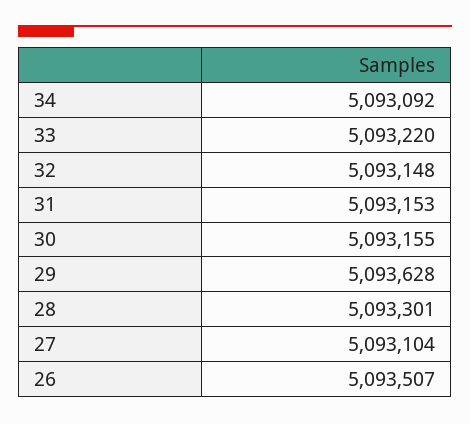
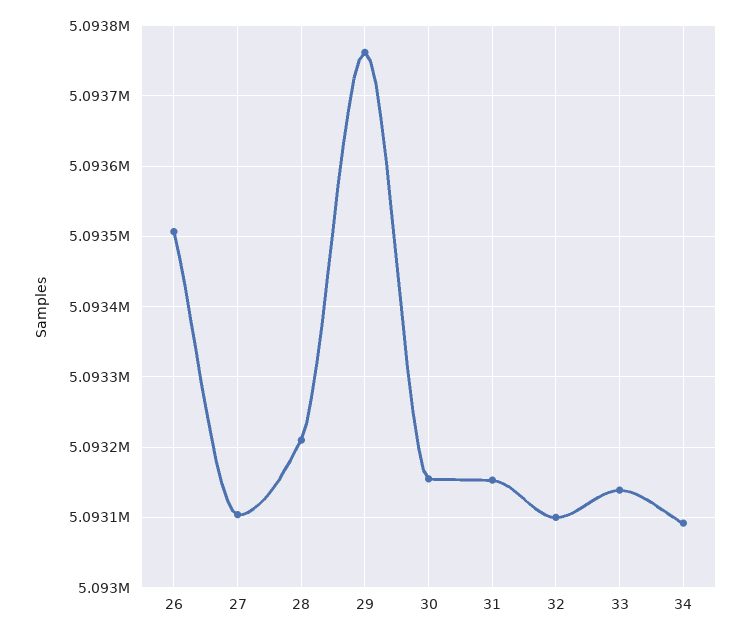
33: 5093220 -> 5093140
32: 5093148 -> 5093100
29: 5093628 -> 5093760
28: 5093301 -> 5093210

